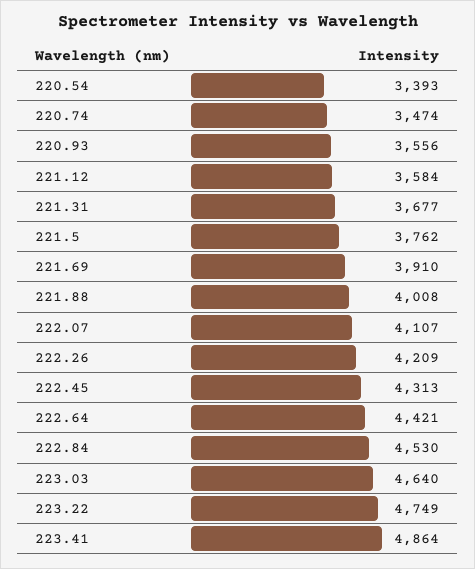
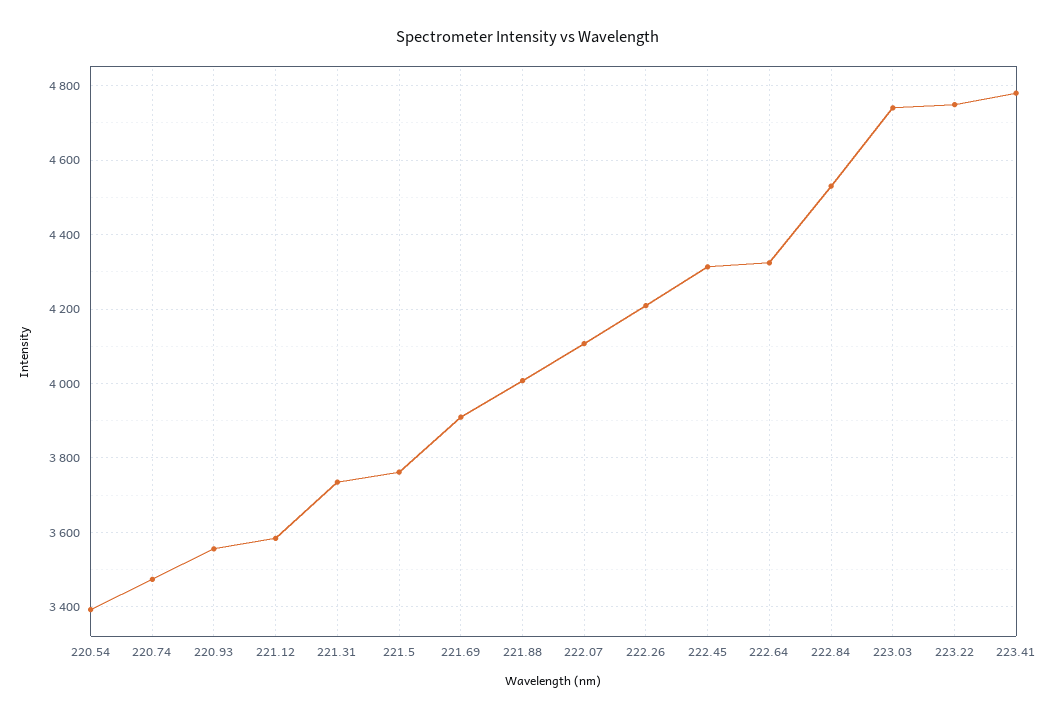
221.31: 3677 -> 3740
222.64: 4421 -> 4320
223.03: 4640 -> 4740
223.41: 4864 -> 4780

